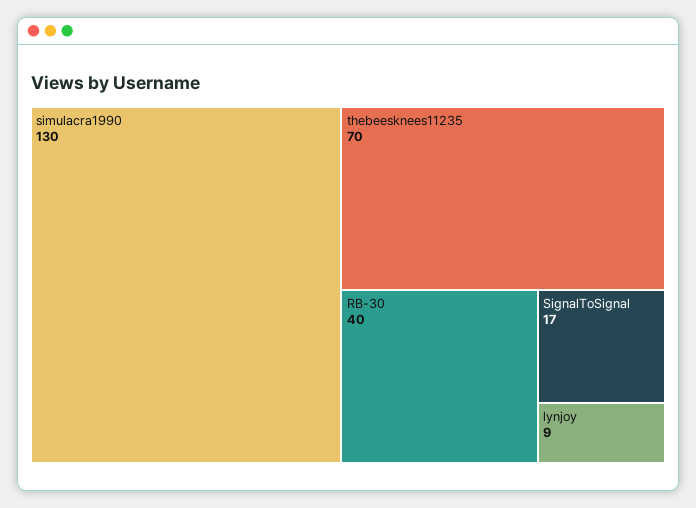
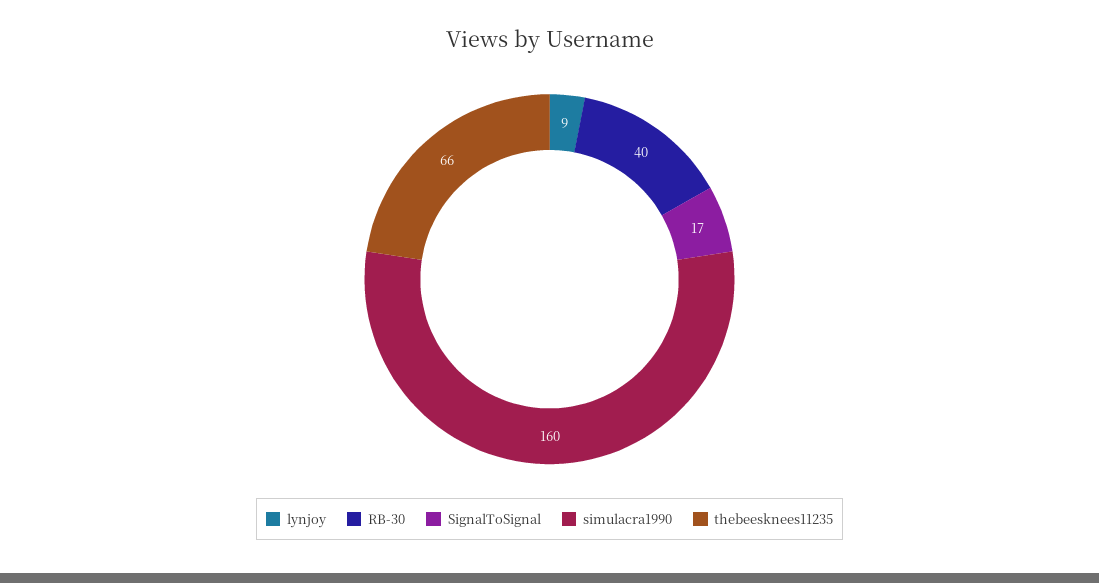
simulacra1990: 130 -> 160
thebeesknees11235: 70 -> 66

